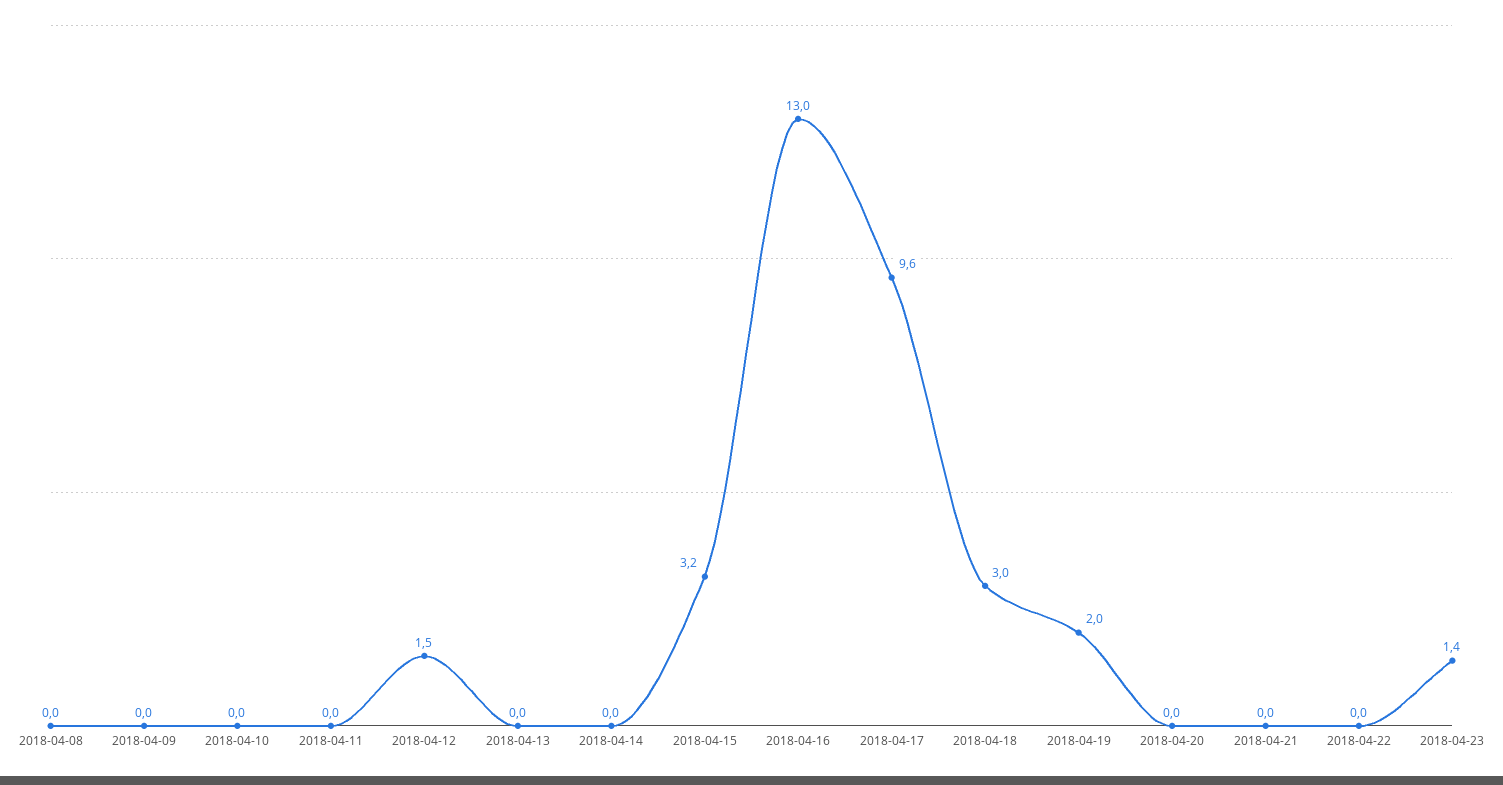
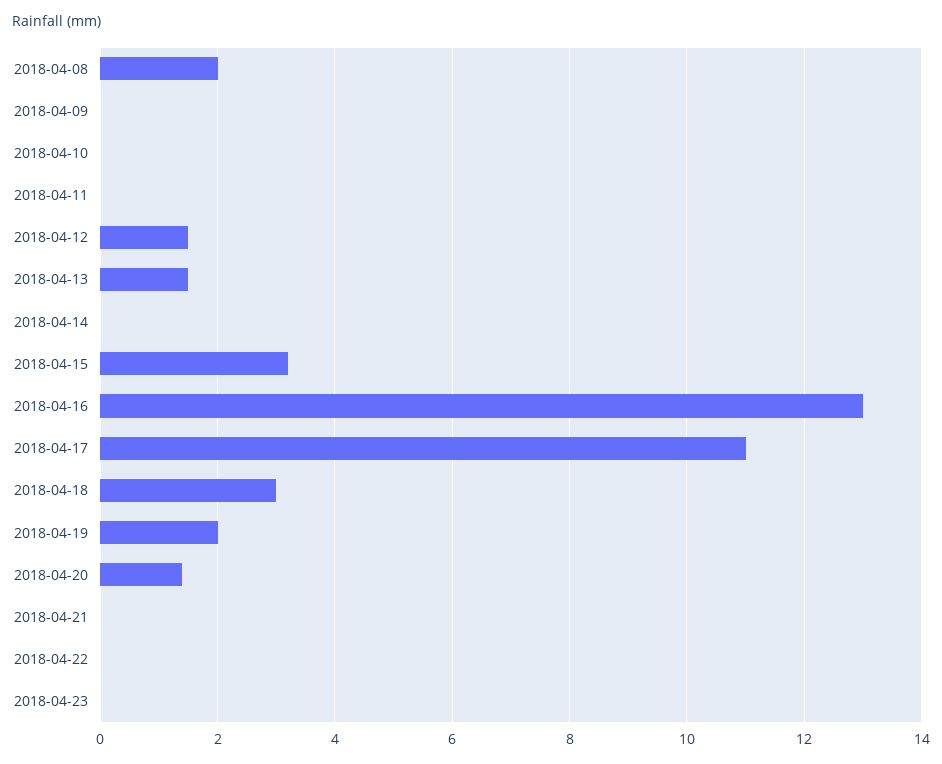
2018-04-08: 0 -> 2
2018-04-13: 0 -> 1.5
2018-04-17: 9.6 -> 11
2018-04-20: 0 -> 1.5
2018-04-23: 1.4 -> 0

